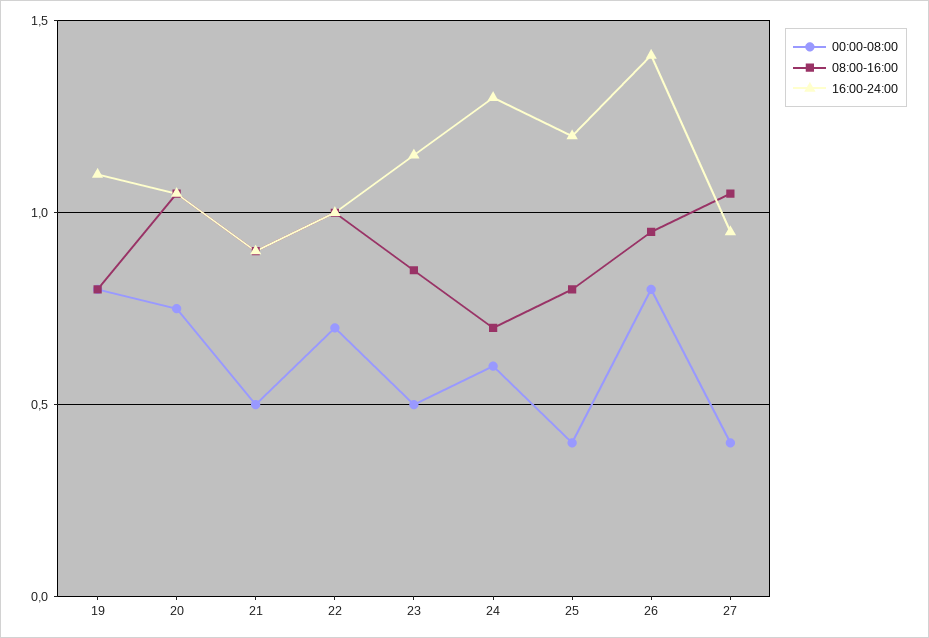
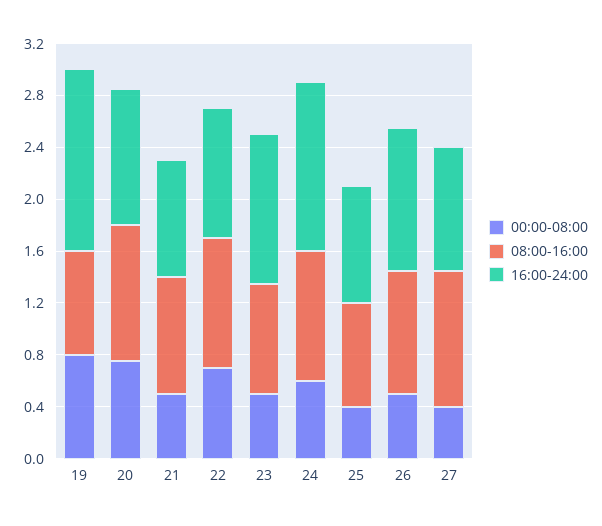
16:00-24:00, 19: 1.1 -> 1.4
08:00-16:00, 24: 0.7 -> 1
16:00-24:00, 25: 1.2 -> 0.9
00:00-08:00, 26: 0.8 -> 0.5
16:00-24:00, 26: 1.4 -> 1.1

